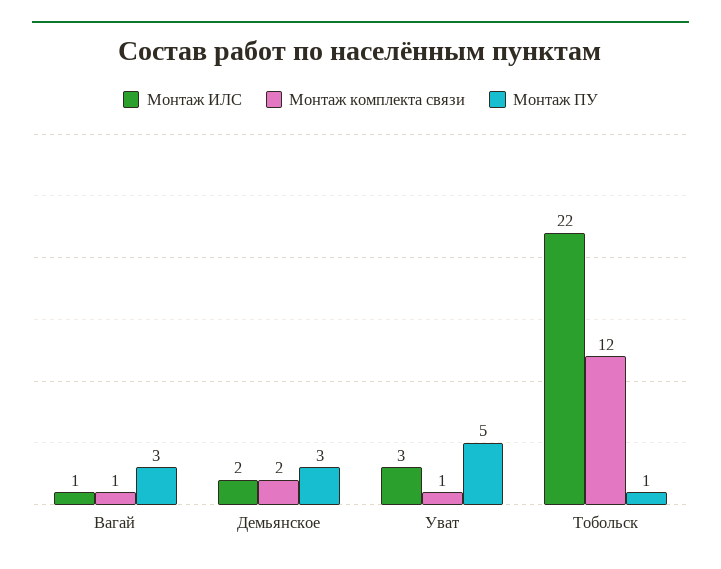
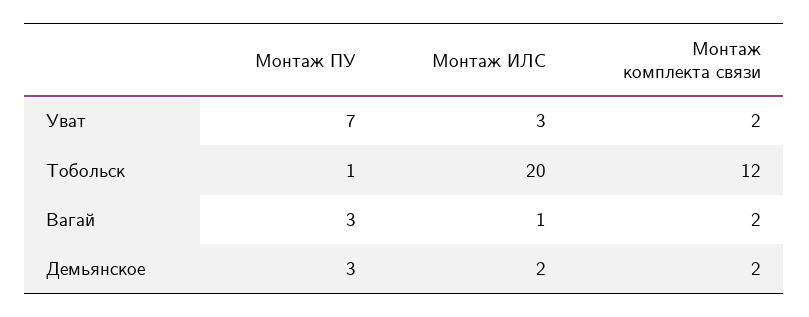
Монтаж комплекта связи, Вагай: 1 -> 2
Монтаж комплекта связи, Уват: 1 -> 2
Монтаж ПУ, Уват: 5 -> 7
Монтаж ИЛС, Тобольск: 22 -> 20

